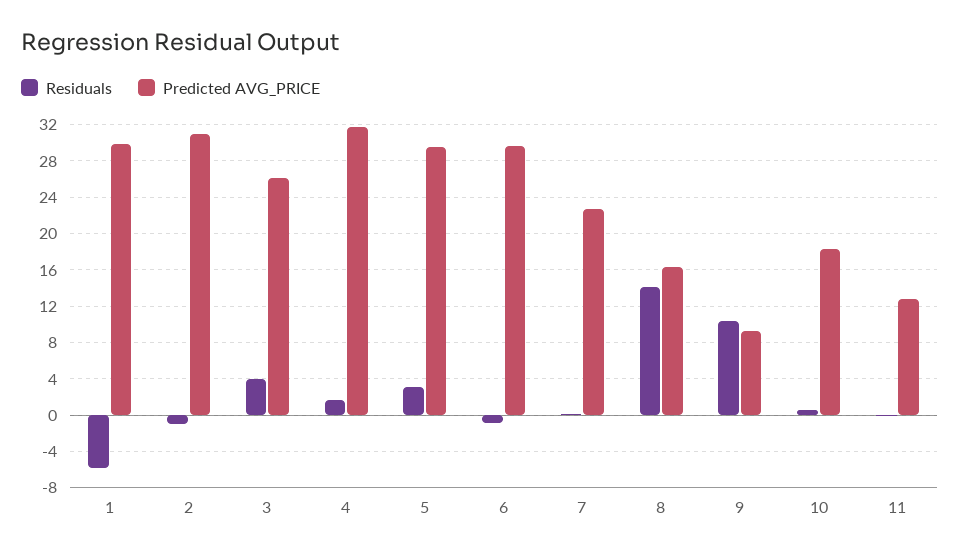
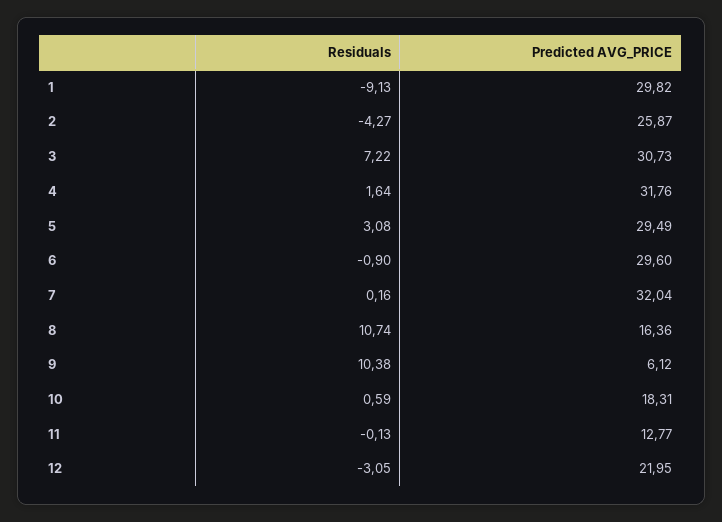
Residuals, 1: -6 -> -9.13
Residuals, 2: -1 -> -4.27
Predicted AVG_PRICE, 2: 31 -> 25.87
Residuals, 3: 4 -> 7.22
Predicted AVG_PRICE, 3: 26 -> 30.73
Predicted AVG_PRICE, 7: 23 -> 32.04
Residuals, 8: 14 -> 10.74
Predicted AVG_PRICE, 9: 9 -> 6.12
Residuals, 12: none -> -3.05
Predicted AVG_PRICE, 12: none -> 21.95

